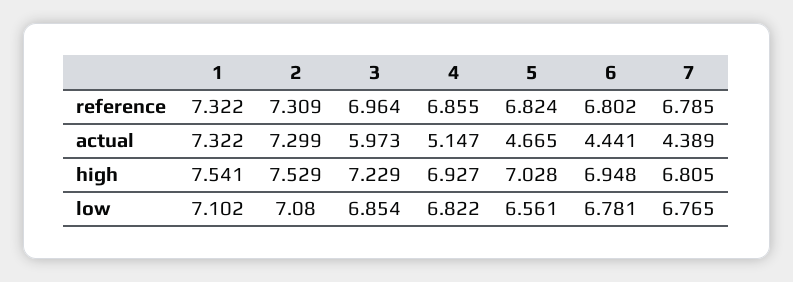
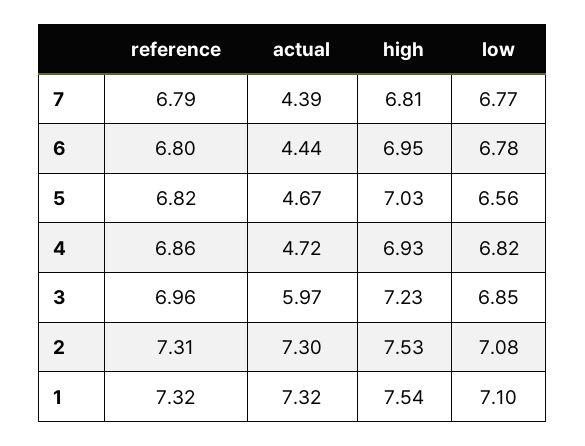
4, actual: 5.147 -> 4.72

